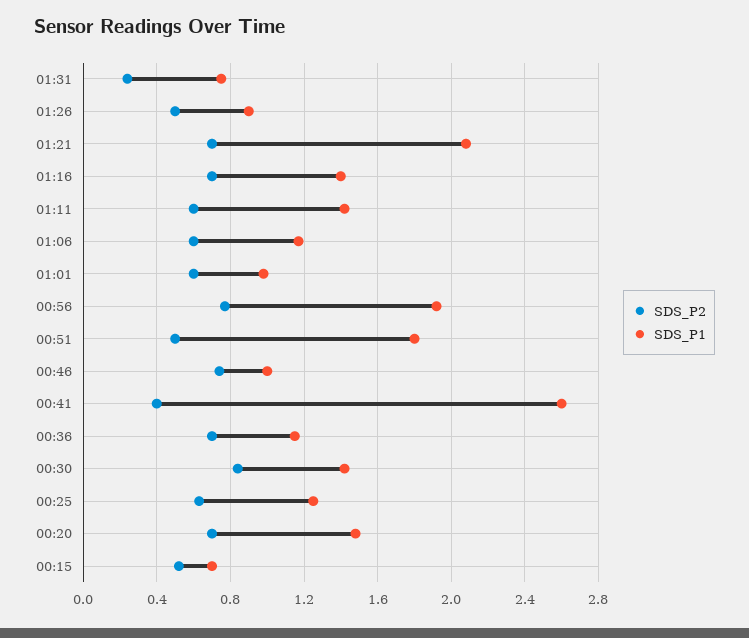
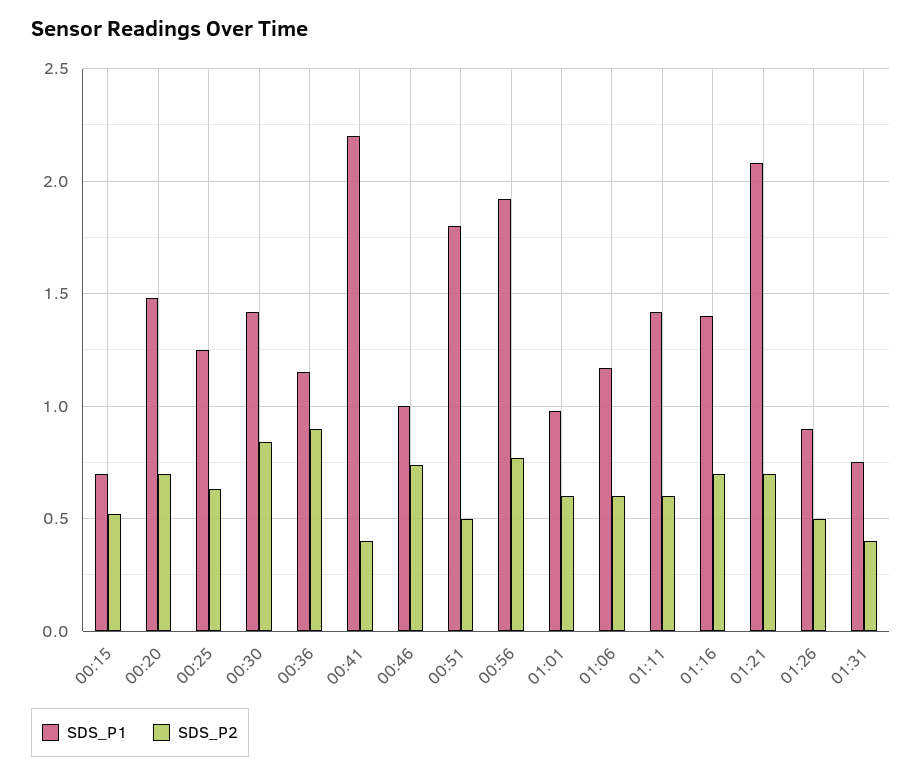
SDS_P2, 01:31: 0.25 -> 0.4
SDS_P1, 00:41: 2.6 -> 2.2
SDS_P2, 00:36: 0.7 -> 0.9

